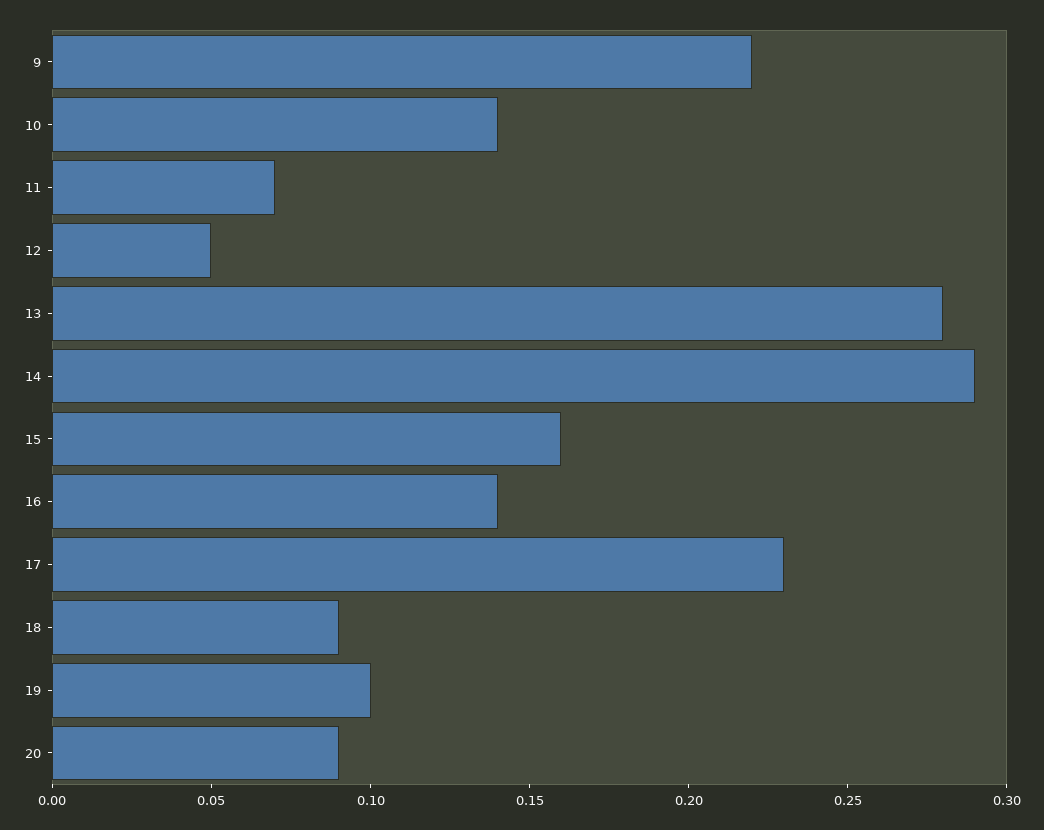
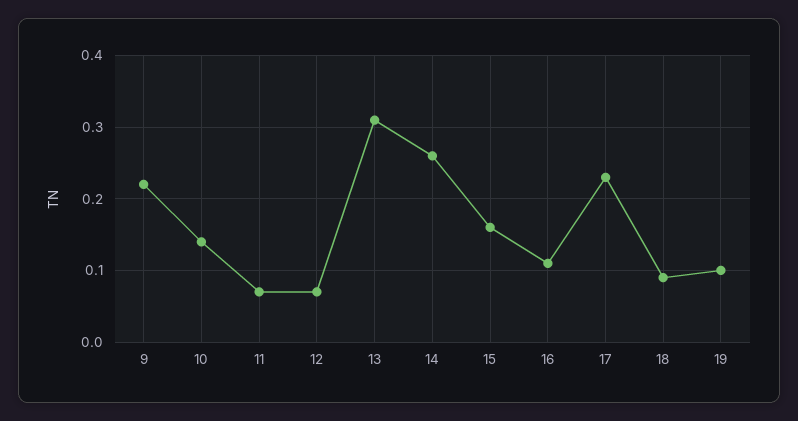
12: 0.05 -> 0.07
13: 0.28 -> 0.31
14: 0.29 -> 0.26
16: 0.14 -> 0.11
20: 0.09 -> none

